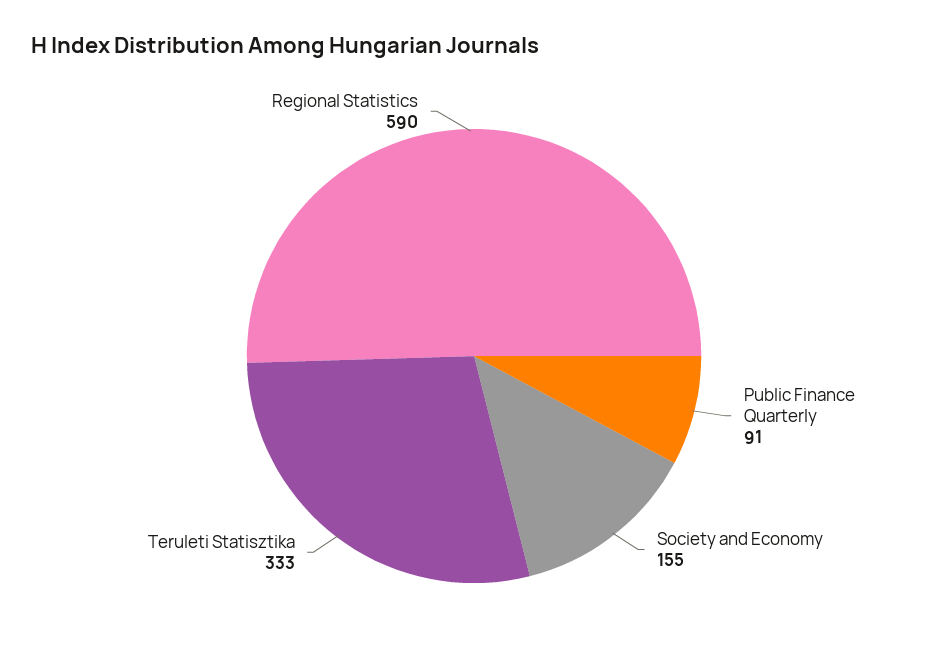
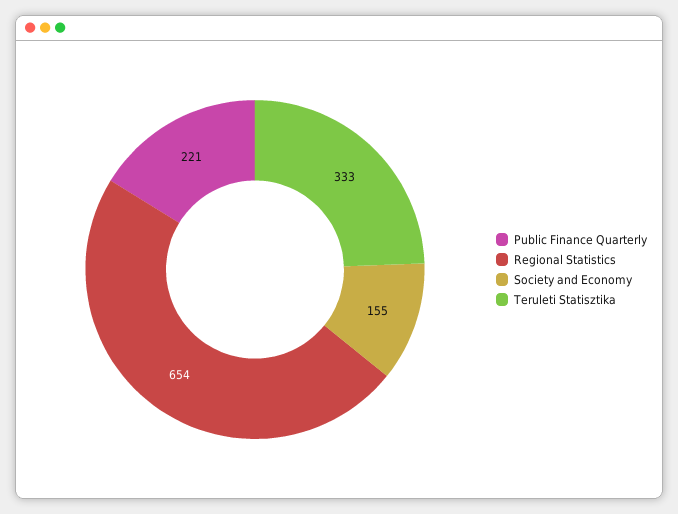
Public Finance Quarterly: 91 -> 221
Regional Statistics: 590 -> 654

